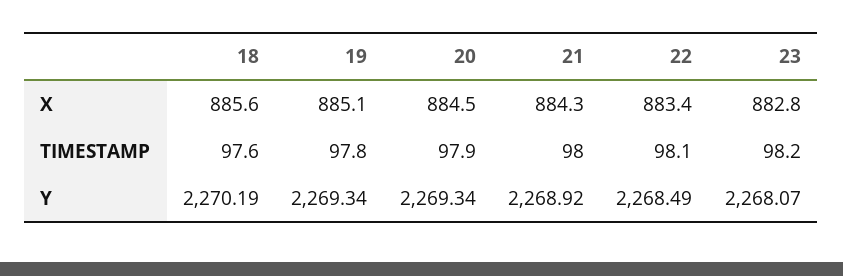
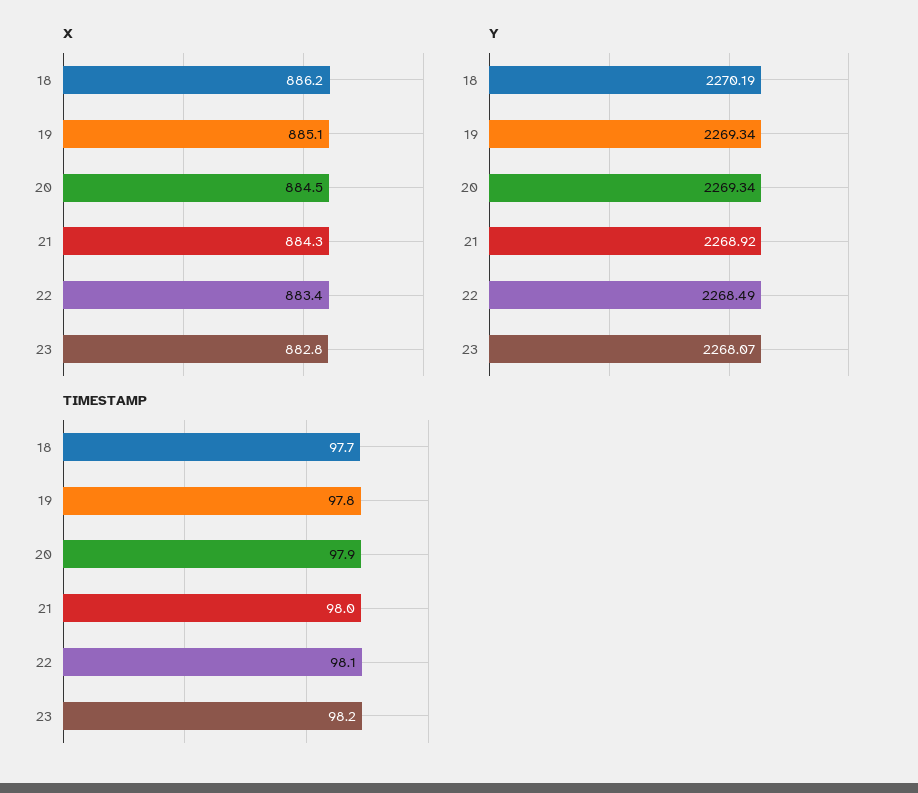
X, 18: 885.6 -> 886.2
TIMESTAMP, 18: 97.6 -> 97.7

